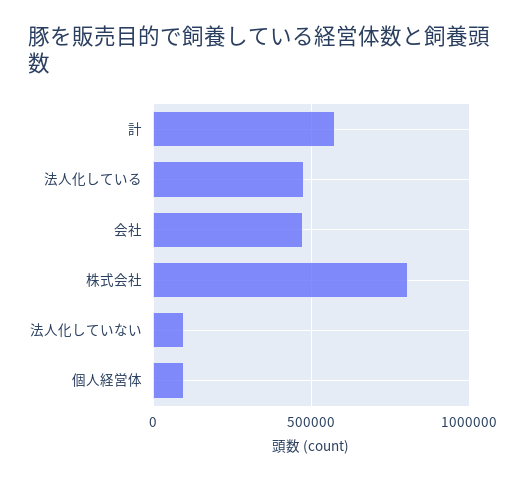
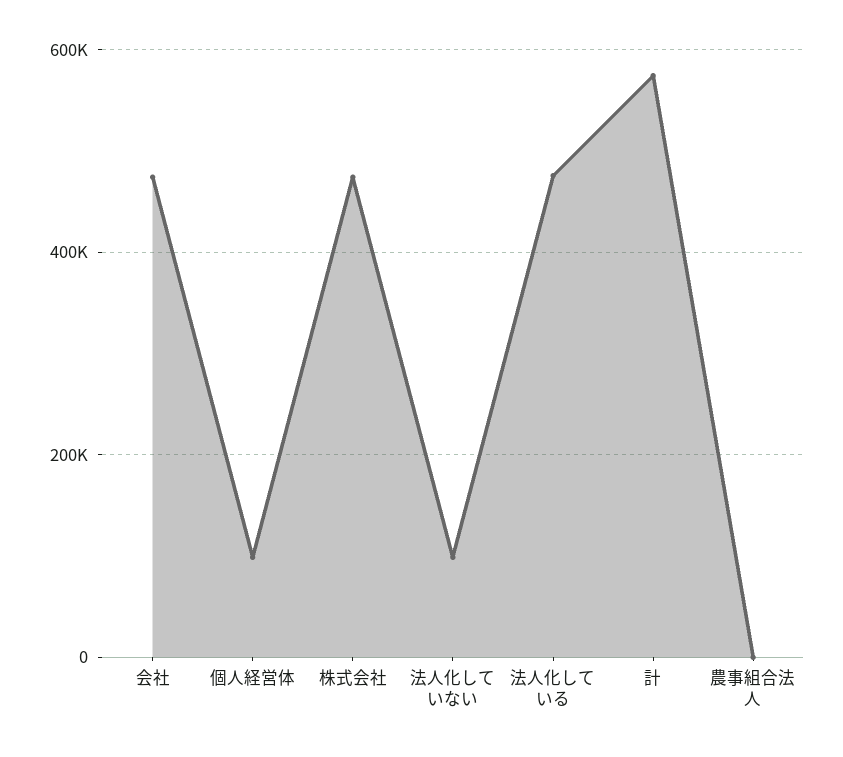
株式会社: 800000 -> 480000
農事組合法人: none -> 0

